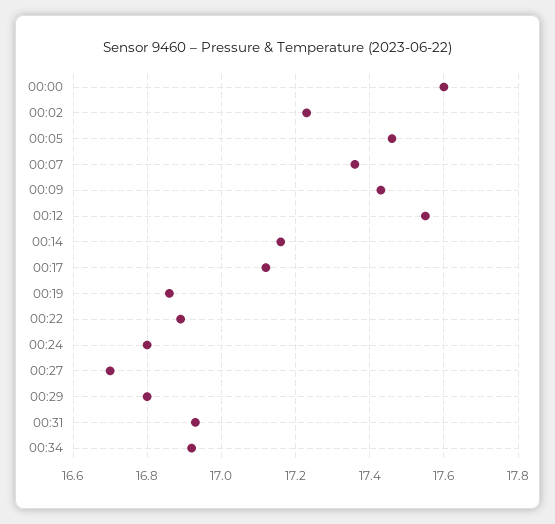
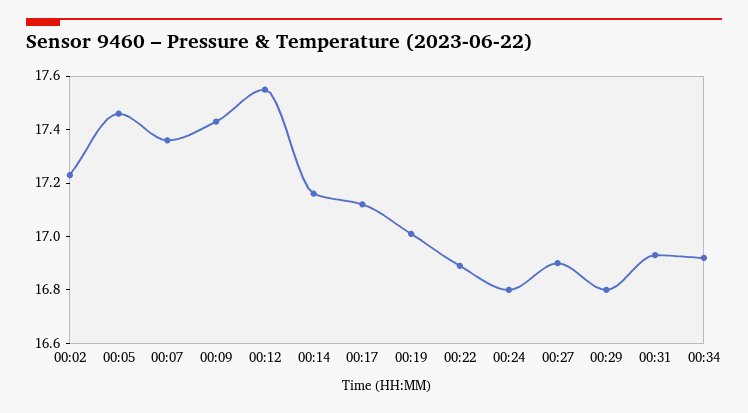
00:00: 17.6 -> none
00:19: 16.85 -> 17
00:27: 16.7 -> 16.9

